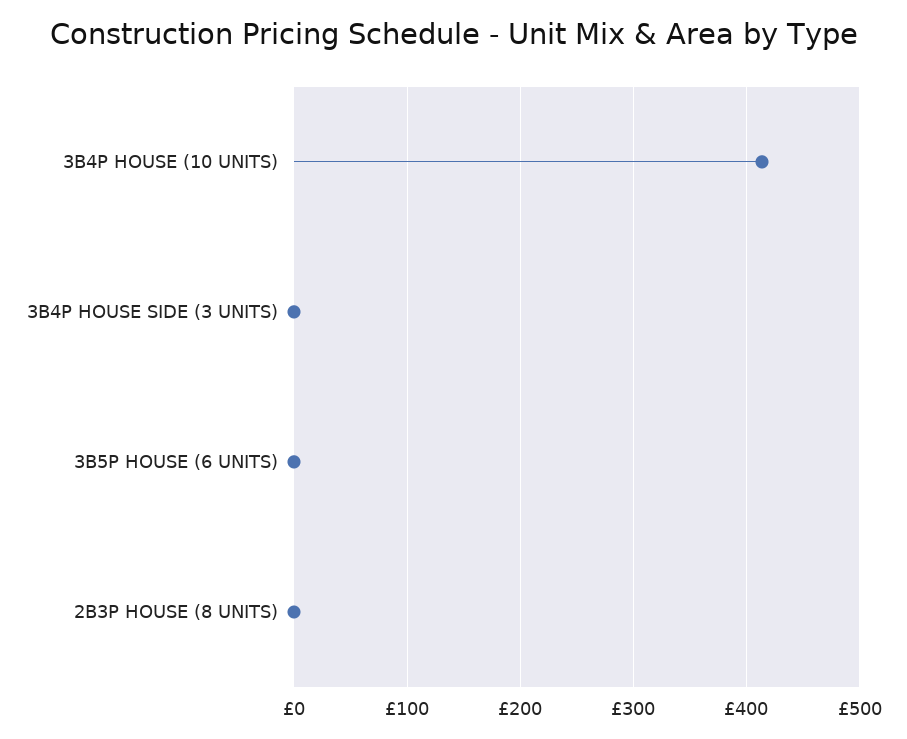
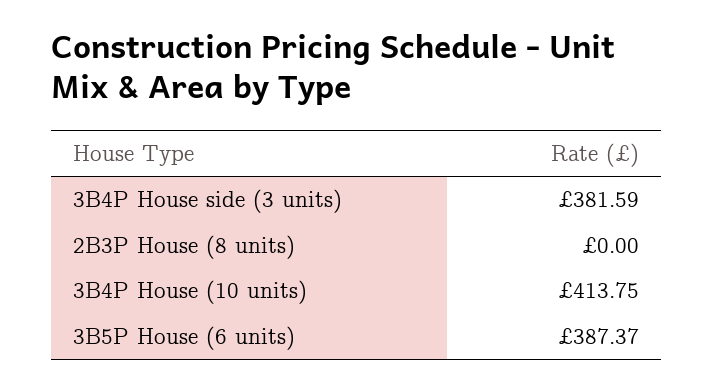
3B4P HOUSE SIDE (3 UNITS): 0 -> 381.59
3B5P HOUSE (6 UNITS): 0 -> 387.37

